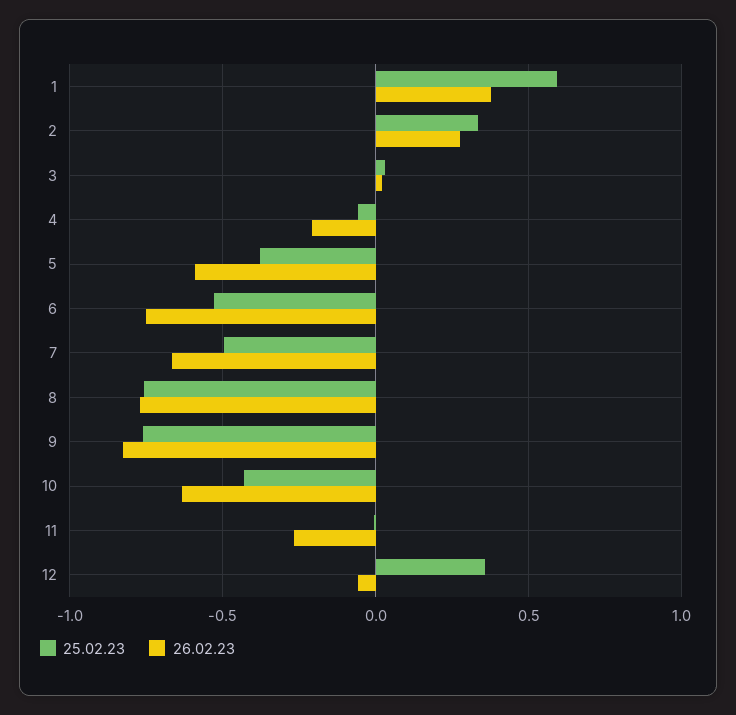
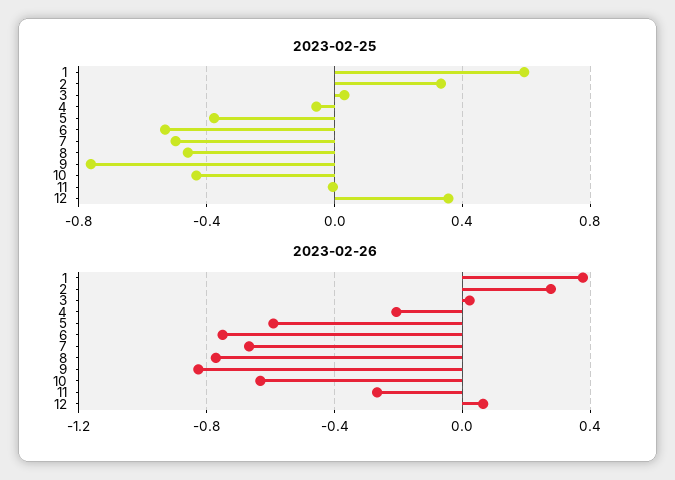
25.02.23, 8: -0.75 -> -0.45
26.02.23, 12: -0.05 -> 0.05

